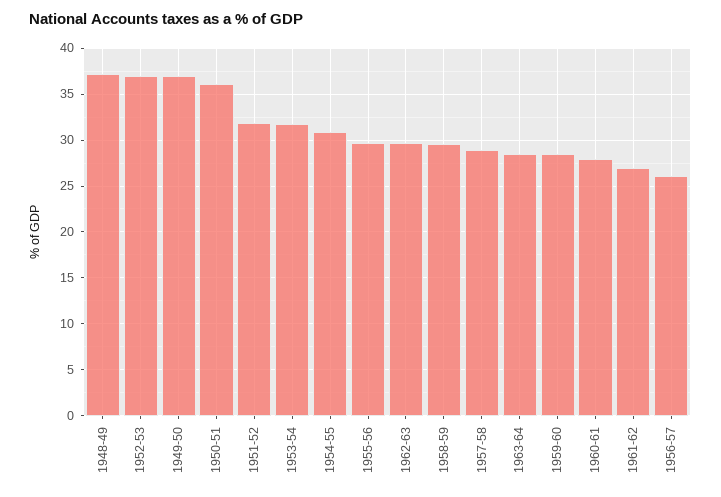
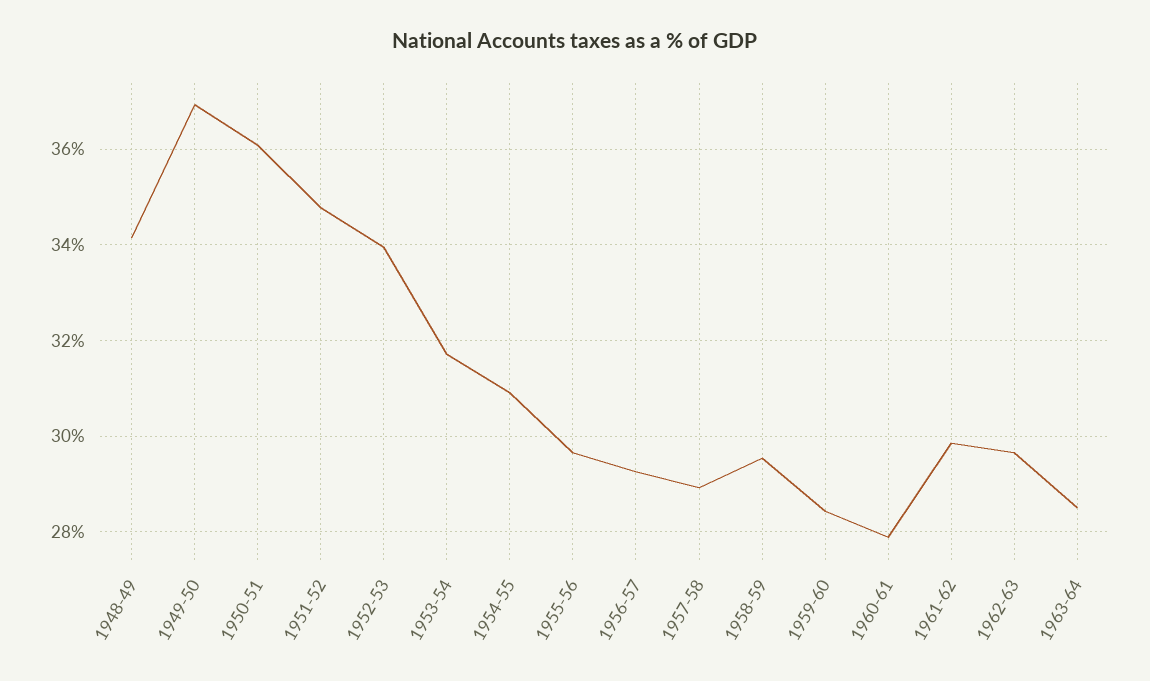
1948-49: 37 -> 34.2
1952-53: 37 -> 34
1951-52: 32 -> 34.8
1961-62: 27 -> 29.8
1956-57: 26 -> 29.2

